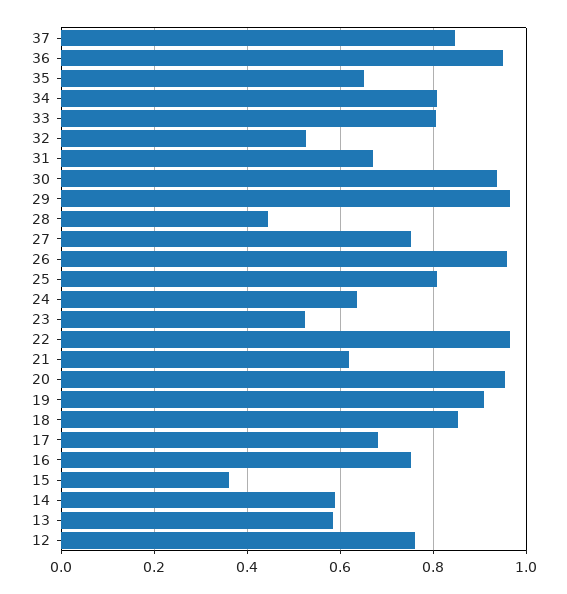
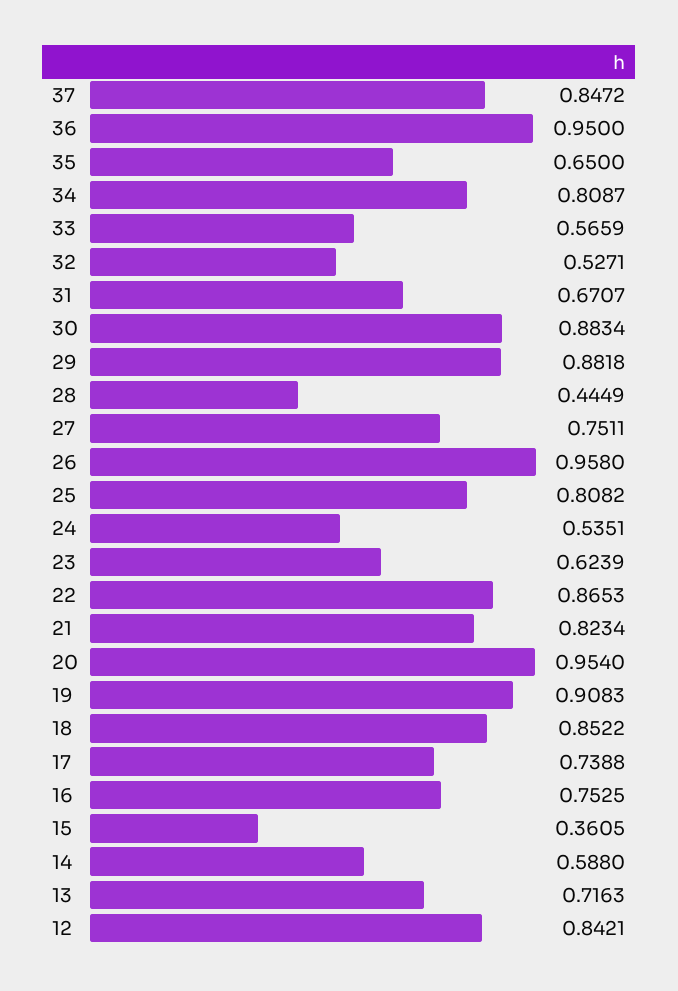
33: 0.8 -> 0.5659
30: 0.94 -> 0.8834
29: 0.96 -> 0.8818
24: 0.64 -> 0.5351
23: 0.52 -> 0.6239
22: 0.96 -> 0.8653
21: 0.62 -> 0.8234
17: 0.68 -> 0.7388
13: 0.58 -> 0.7163
12: 0.76 -> 0.8421

